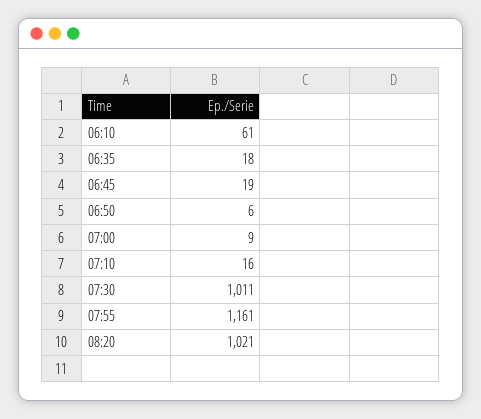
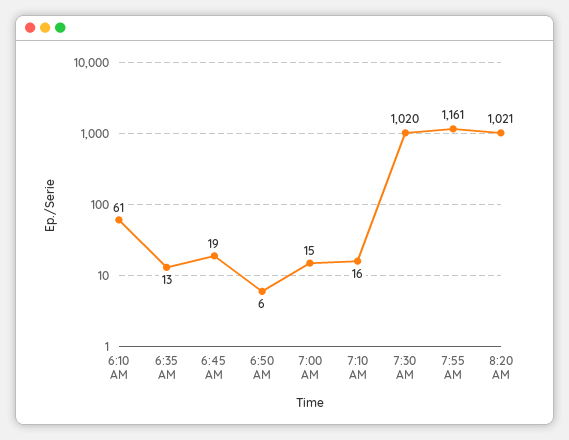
06:35: 18 -> 13
07:00: 9 -> 15
07:30: 1011 -> 1020

